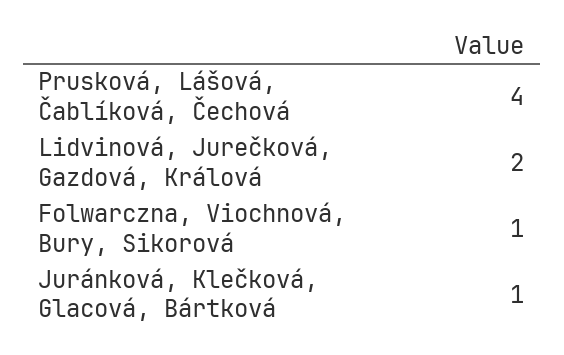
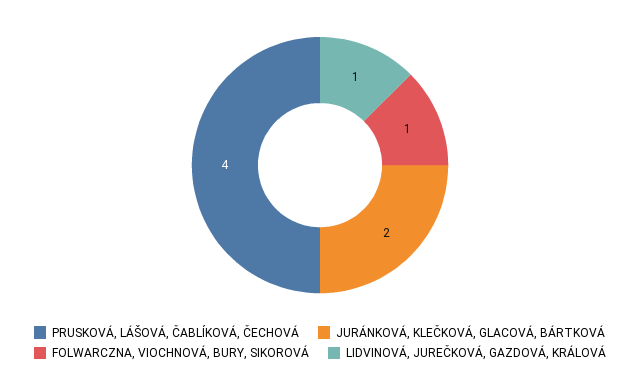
Lidvinová, Jurečková, Gazdová, Králová: 2 -> 1
Juránková, Klečková, Glacová, Bártková: 1 -> 2

